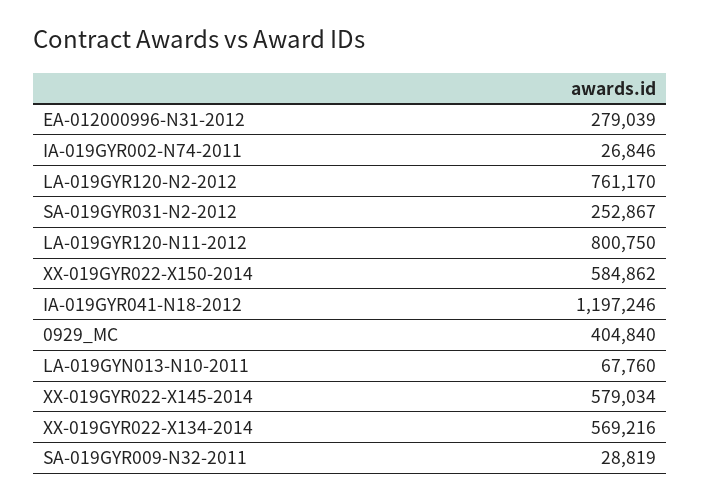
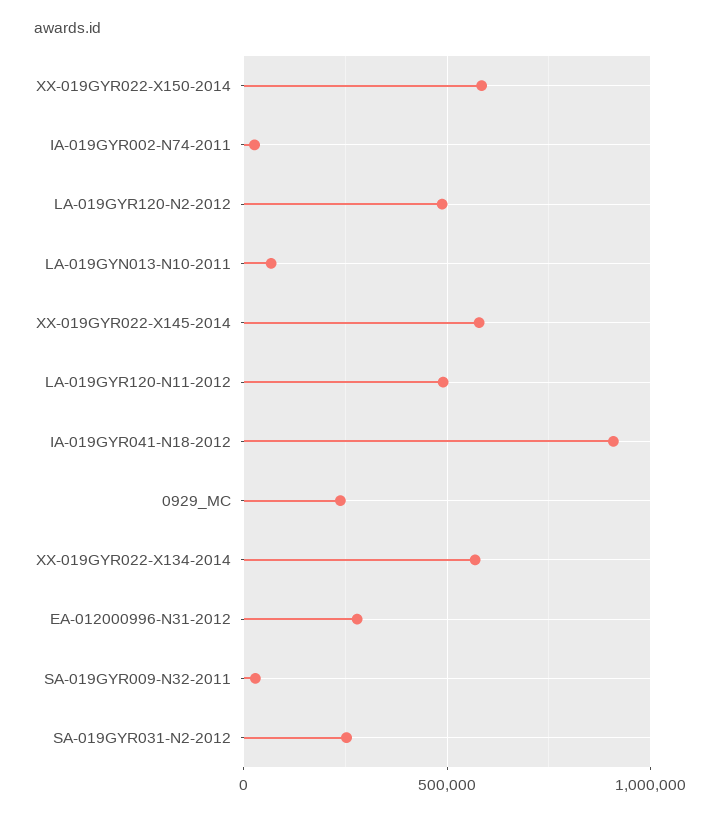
LA-019GYR120-N2-2012: 761170 -> 500000
LA-019GYR120-N11-2012: 800750 -> 500000
IA-019GYR041-N18-2012: 1197246 -> 900000
0929_MC: 404840 -> 250000

